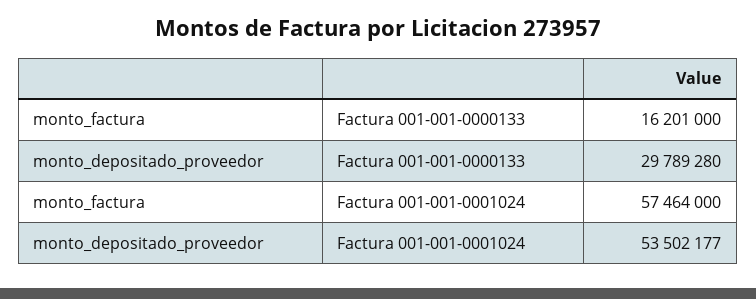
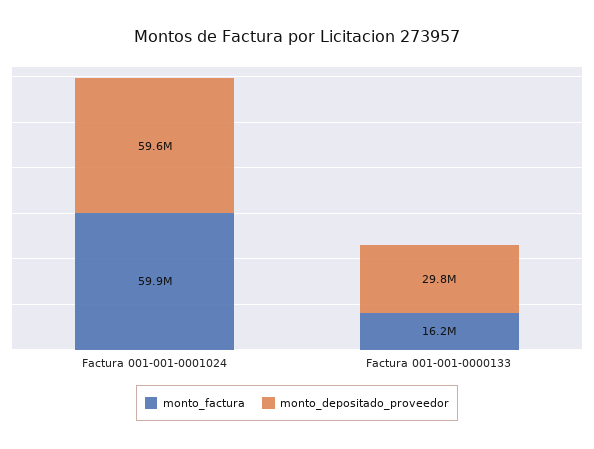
monto_factura, Factura 001-001-0001024: 57464000 -> 59900000
monto_depositado_proveedor, Factura 001-001-0001024: 53502177 -> 59600000

